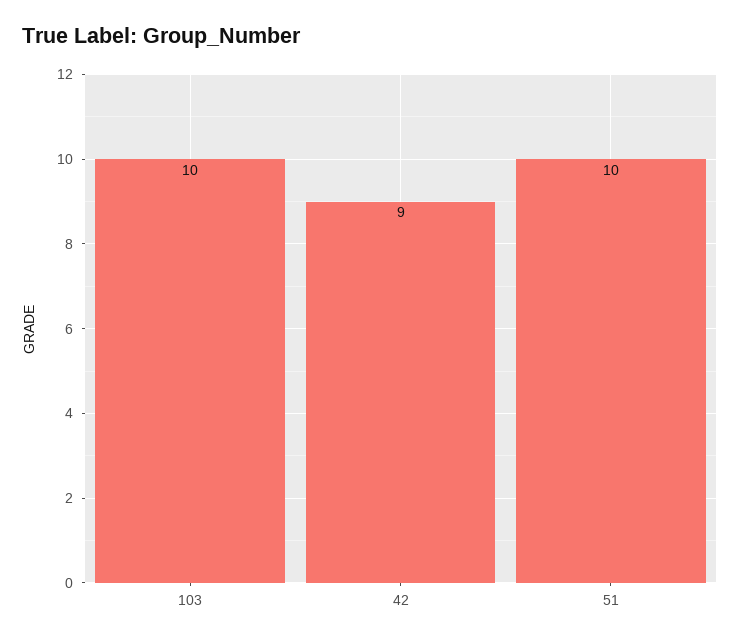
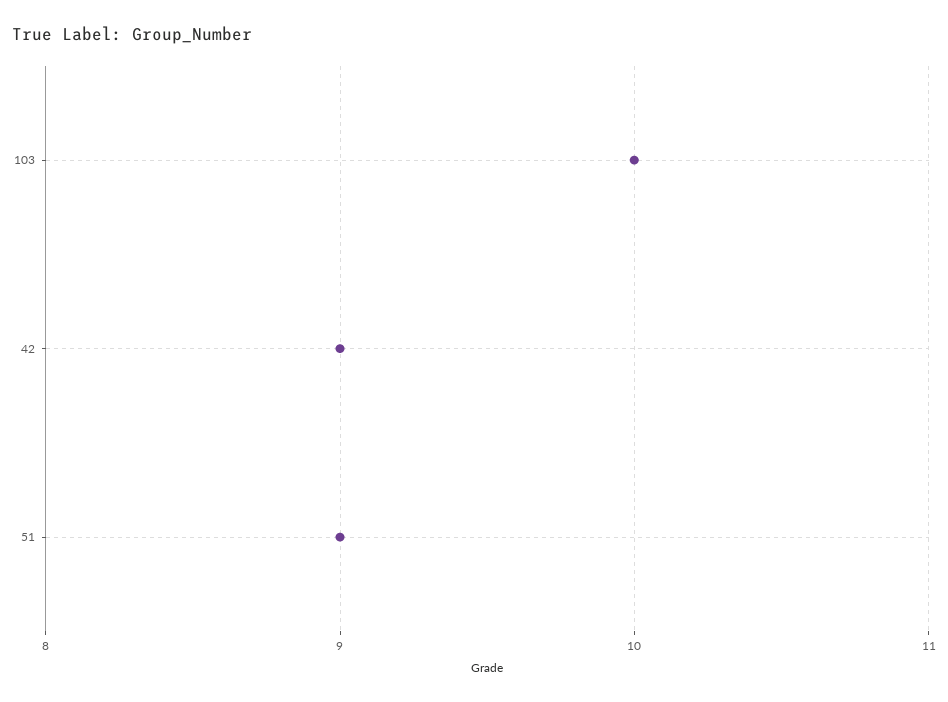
51: 10 -> 9

